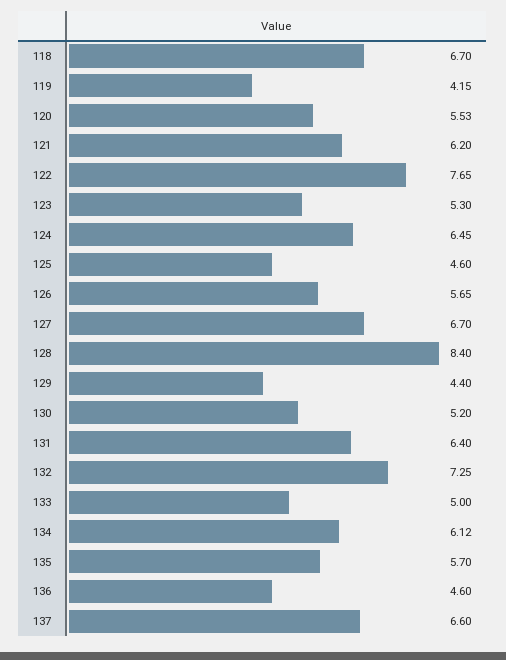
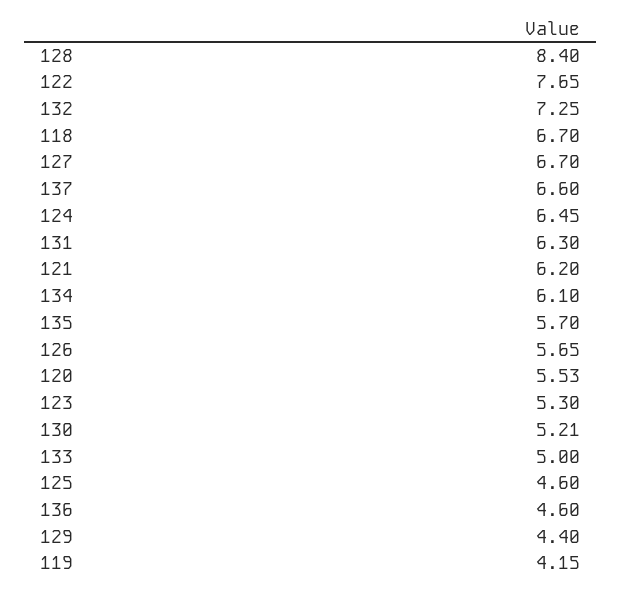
130: 5.2 -> 5.21
131: 6.4 -> 6.3
134: 6.12 -> 6.1

